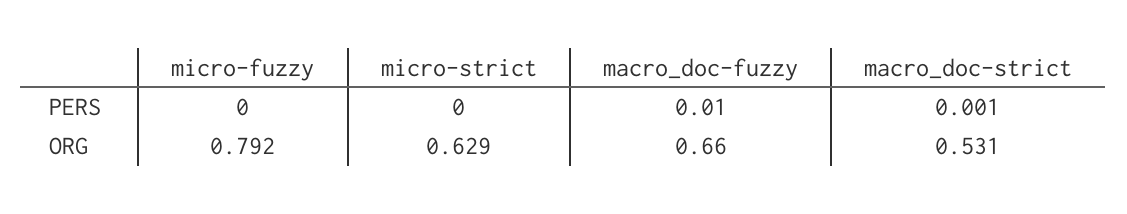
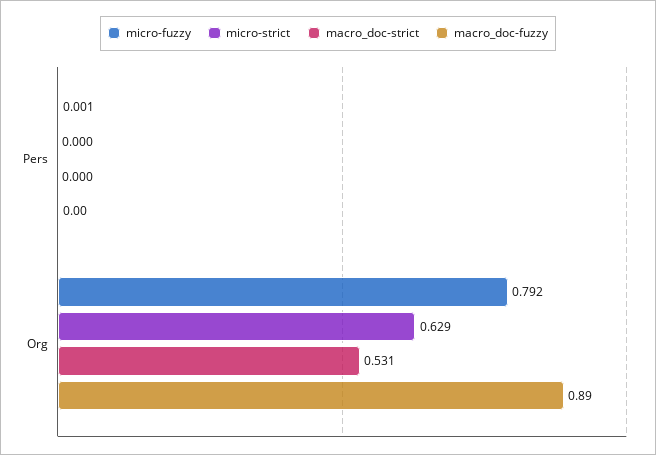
micro-fuzzy, PERS: 0 -> 0.001
macro_doc-fuzzy, PERS: 0.01 -> 0
macro_doc-strict, PERS: 0.001 -> 0
macro_doc-fuzzy, ORG: 0.66 -> 0.89

